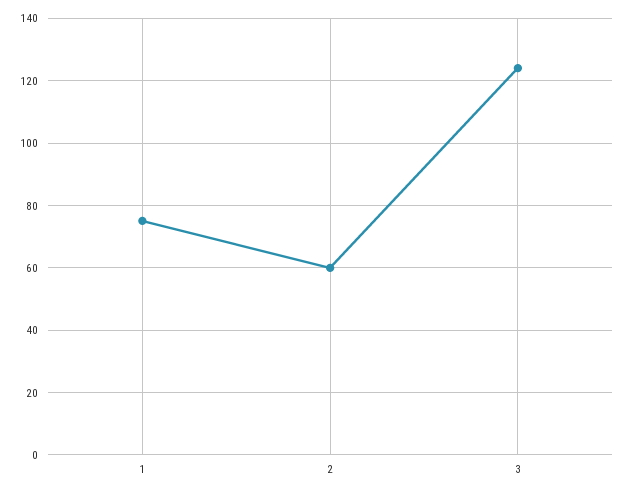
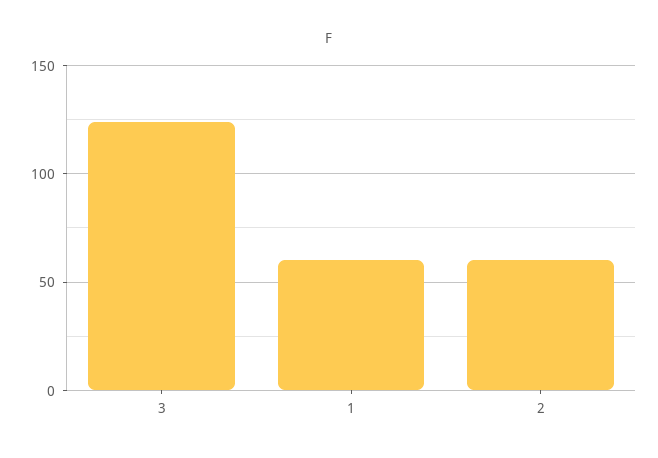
1: 75 -> 60

